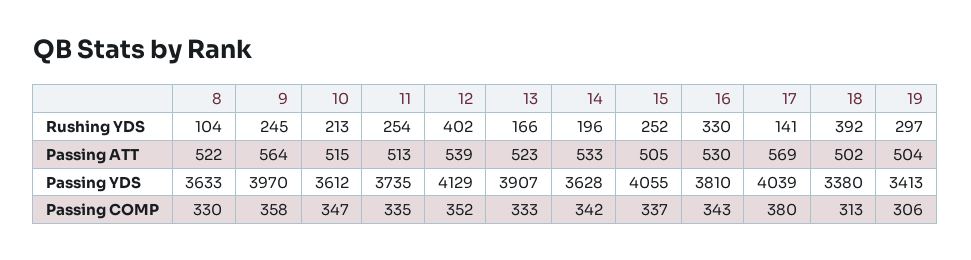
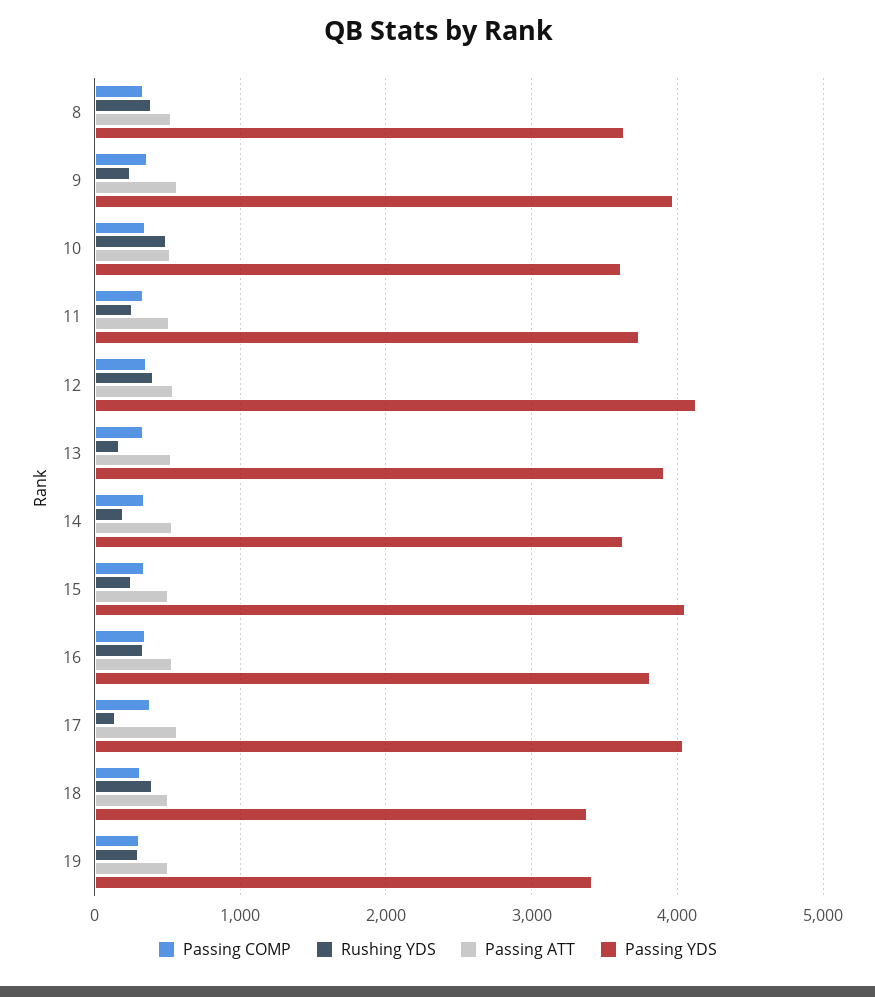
Rushing YDS, 8: 104 -> 400
Rushing YDS, 10: 213 -> 500

